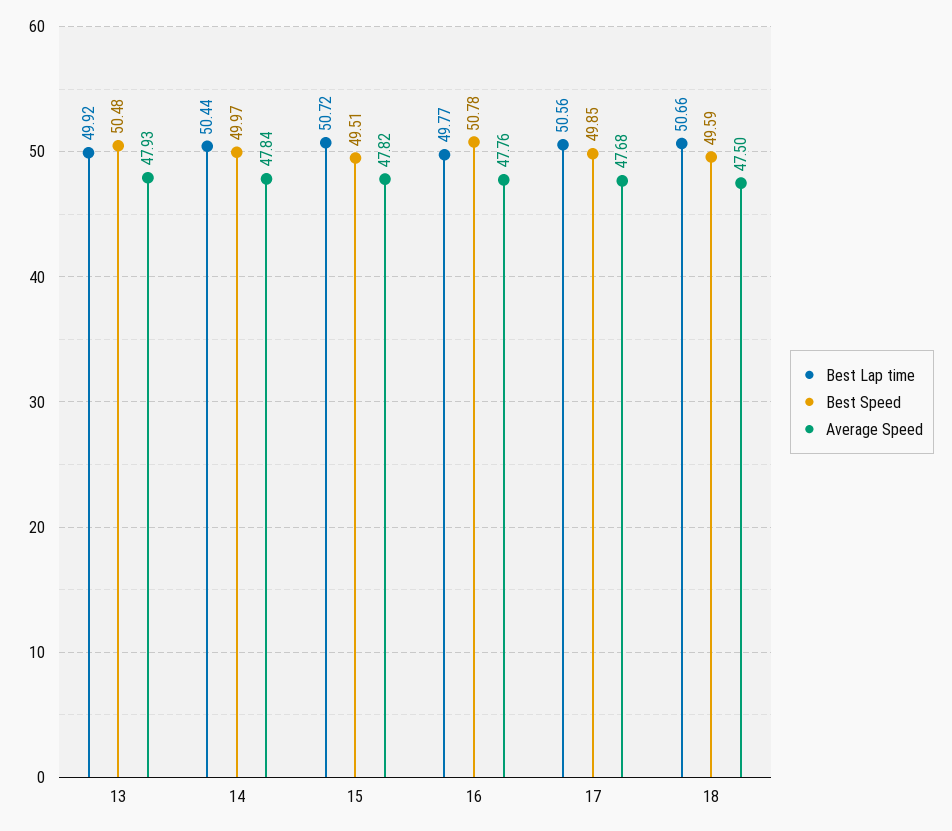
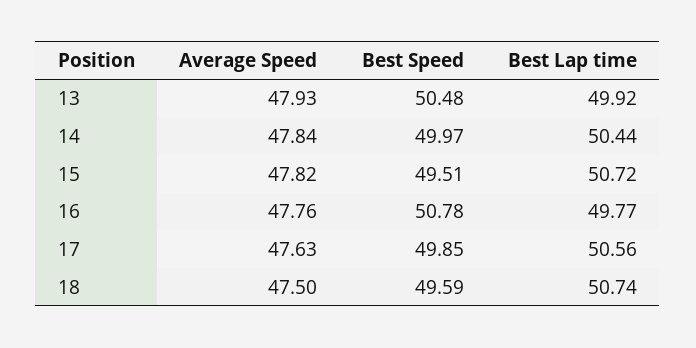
Average Speed, 17: 47.68 -> 47.63
Best Lap time, 18: 50.66 -> 50.74

